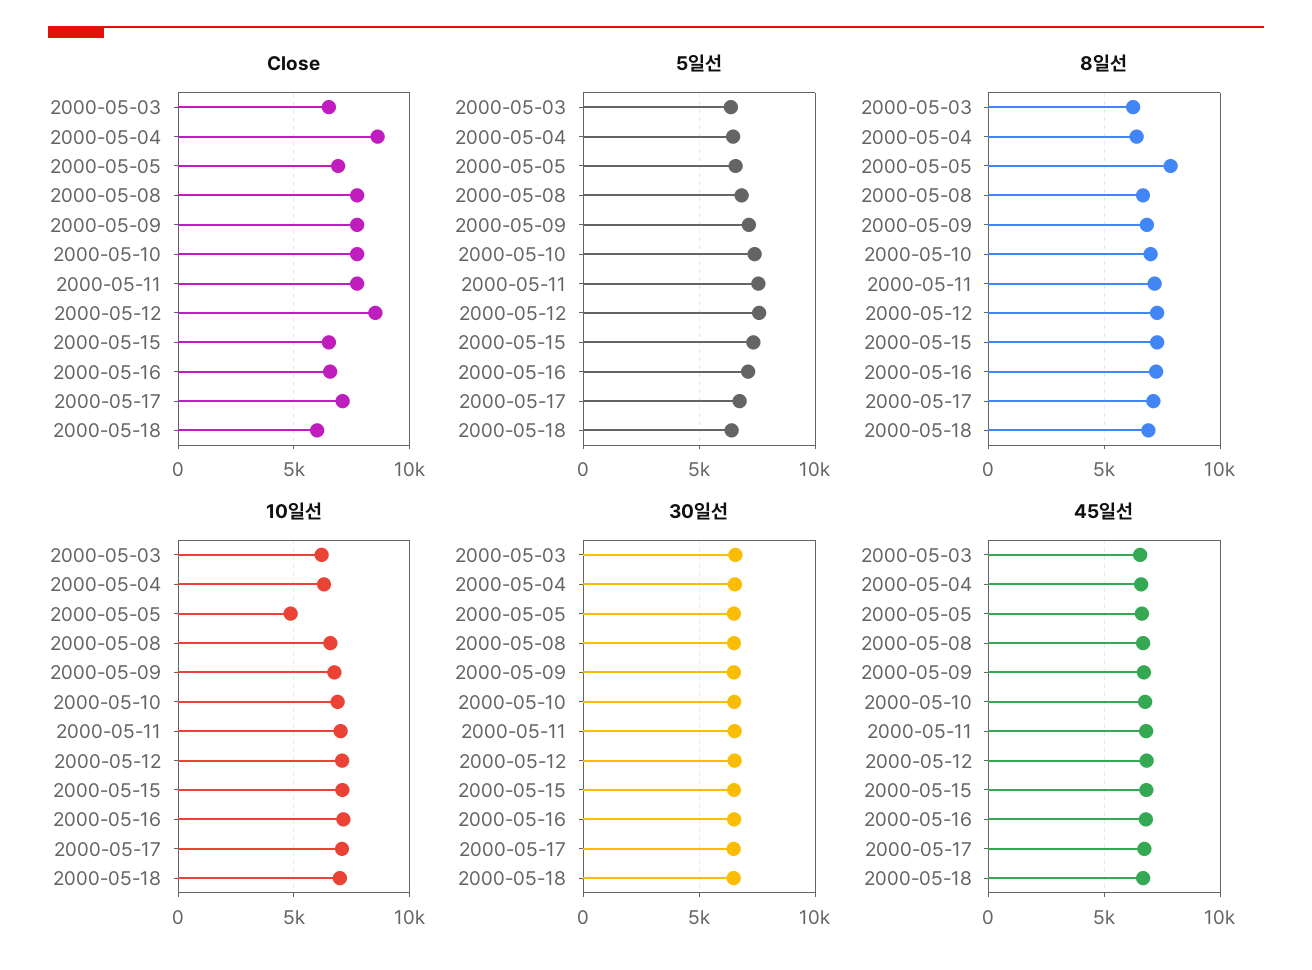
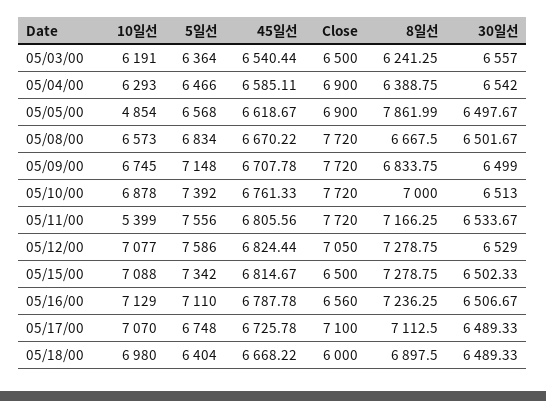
Close, 2000-05-04: 8500 -> 6900
Close, 2000-05-12: 8500 -> 7050
10일선, 2000-05-11: 7000 -> 5399

